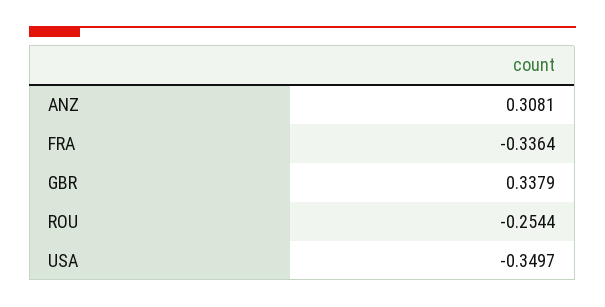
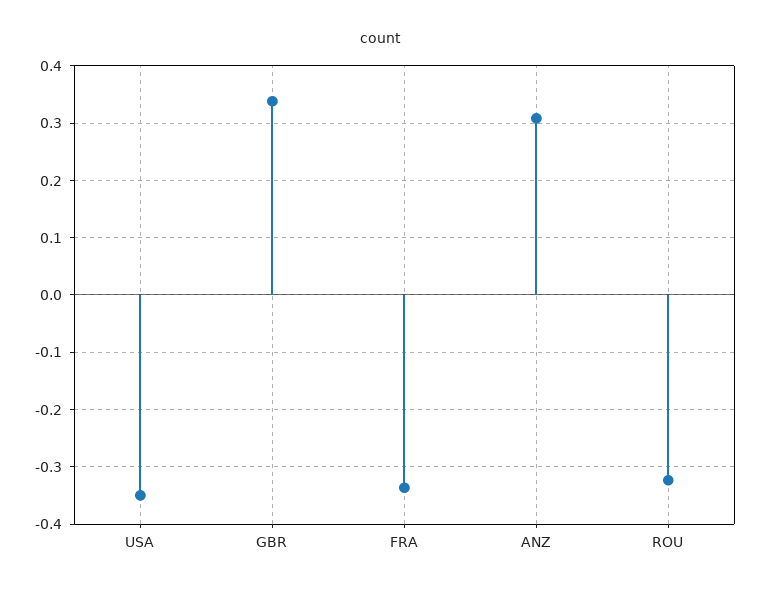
ROU: -0.2544 -> -0.32

